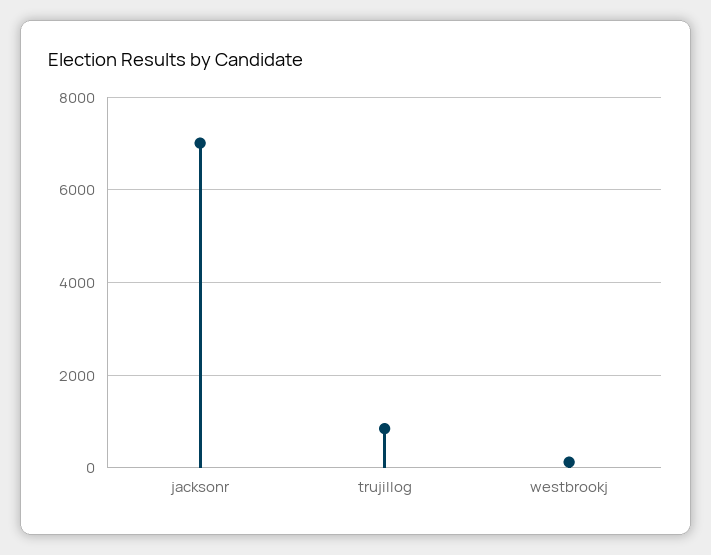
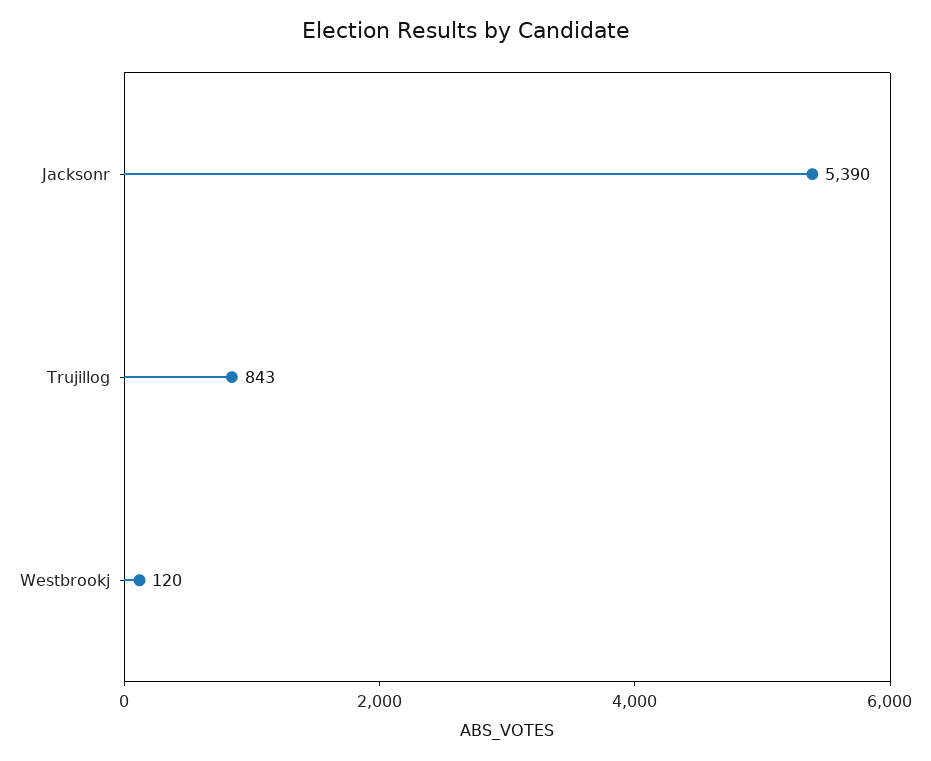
jacksonr: 7000 -> 5390

